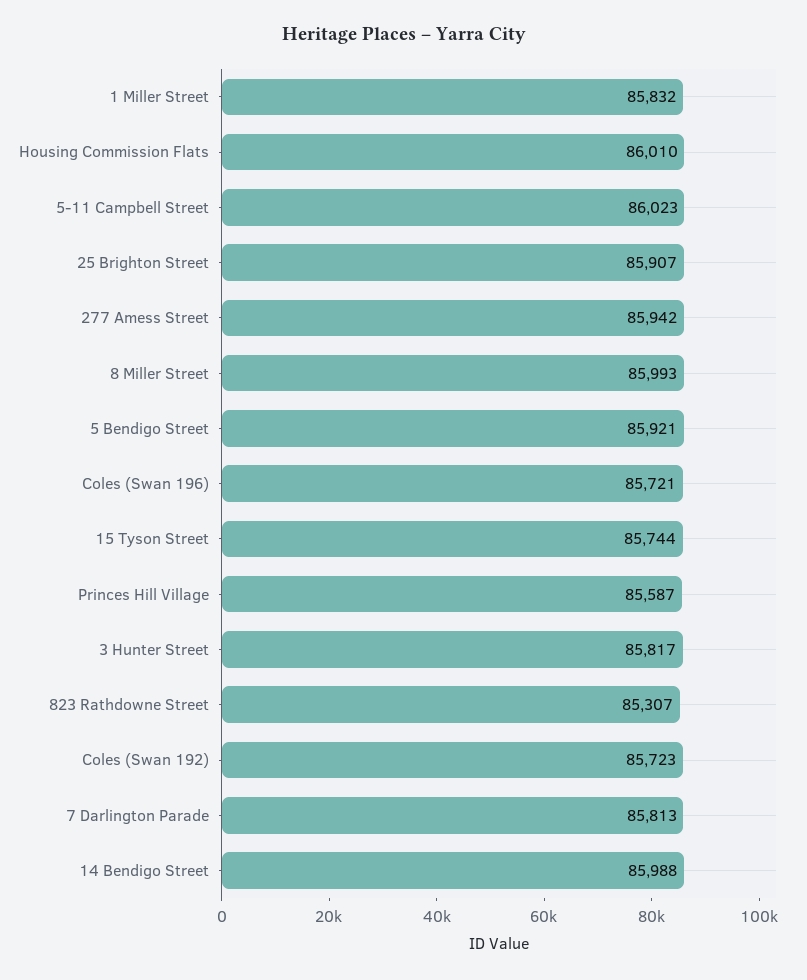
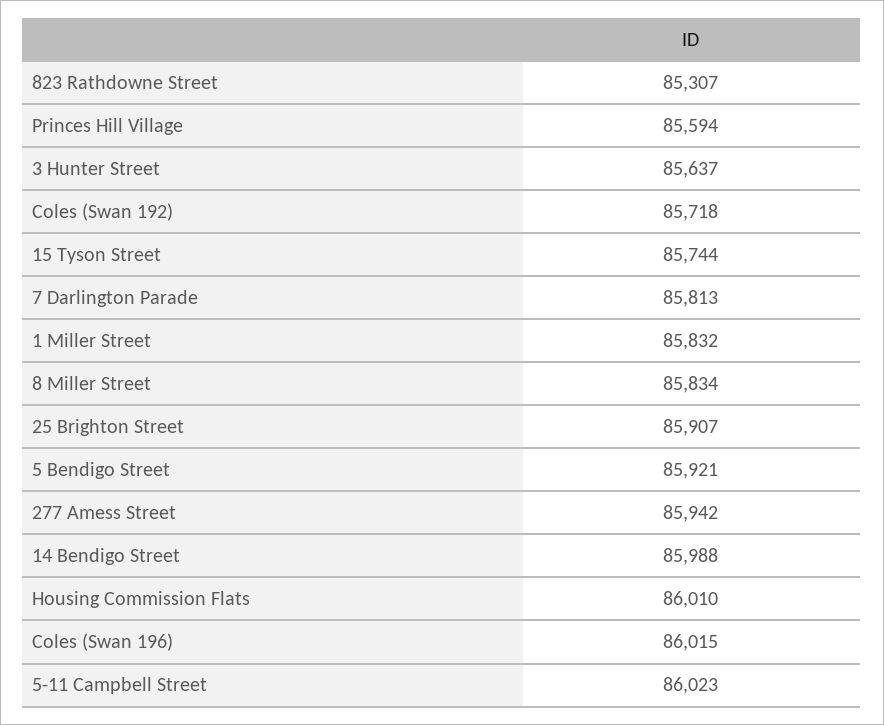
8 Miller Street: 85993 -> 85834
Coles (Swan 196): 85721 -> 86015
Princes Hill Village: 85587 -> 85594
3 Hunter Street: 85817 -> 85637
Coles (Swan 192): 85723 -> 85718

